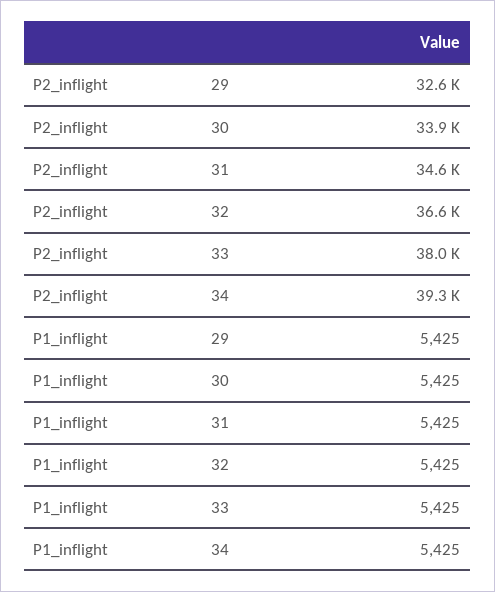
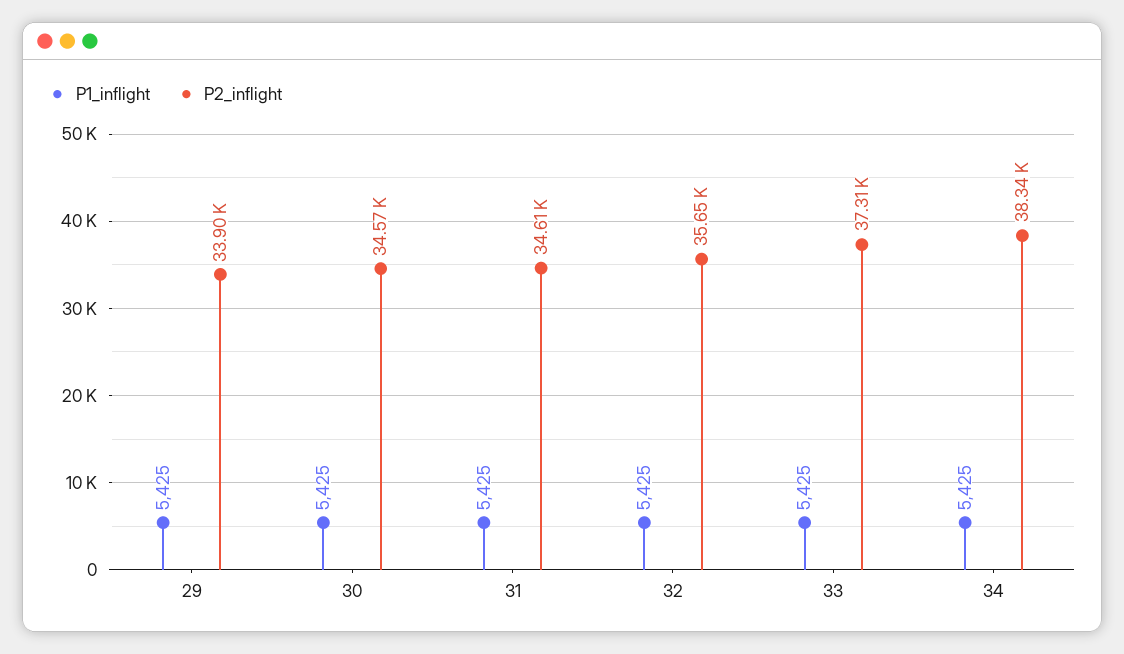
P2_inflight, 29: 32600 -> 33900
P2_inflight, 30: 33900 -> 34570
P2_inflight, 32: 36600 -> 35650
P2_inflight, 33: 38000 -> 37310
P2_inflight, 34: 39300 -> 38340

